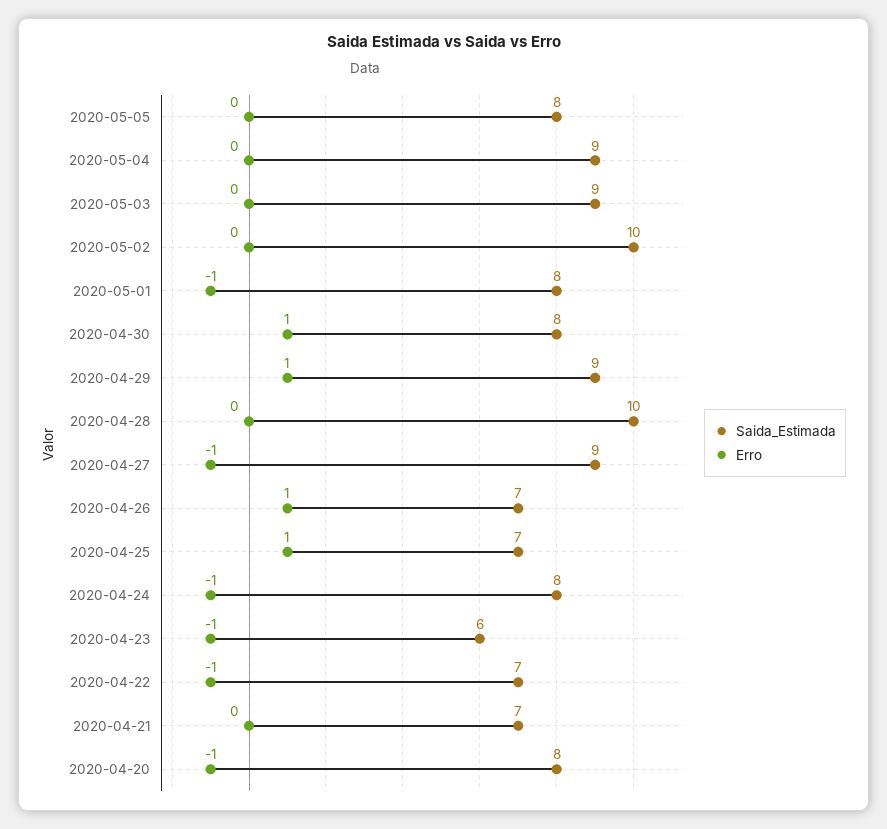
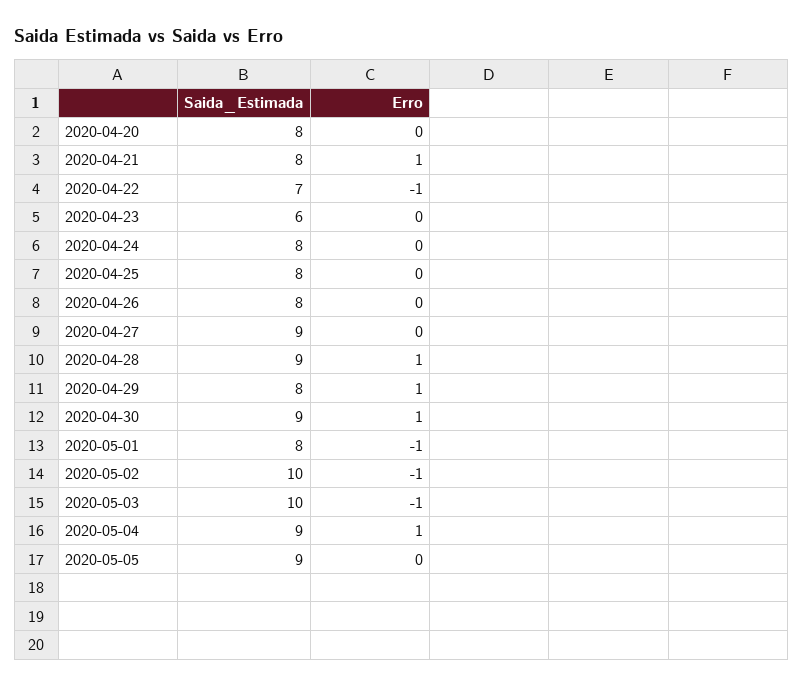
Saida_Estimada, 2020-05-05: 8 -> 9
Erro, 2020-05-04: 0 -> 1
Saida_Estimada, 2020-05-03: 9 -> 10
Erro, 2020-05-03: 0 -> -1
Erro, 2020-05-02: 0 -> -1
Saida_Estimada, 2020-04-30: 8 -> 9
Saida_Estimada, 2020-04-29: 9 -> 8
Saida_Estimada, 2020-04-28: 10 -> 9
Erro, 2020-04-28: 0 -> 1
Erro, 2020-04-27: -1 -> 0
Saida_Estimada, 2020-04-26: 7 -> 8
Erro, 2020-04-26: 1 -> 0
Saida_Estimada, 2020-04-25: 7 -> 8
Erro, 2020-04-25: 1 -> 0
Erro, 2020-04-24: -1 -> 0
Erro, 2020-04-23: -1 -> 0
Saida_Estimada, 2020-04-21: 7 -> 8
Erro, 2020-04-21: 0 -> 1
Erro, 2020-04-20: -1 -> 0

